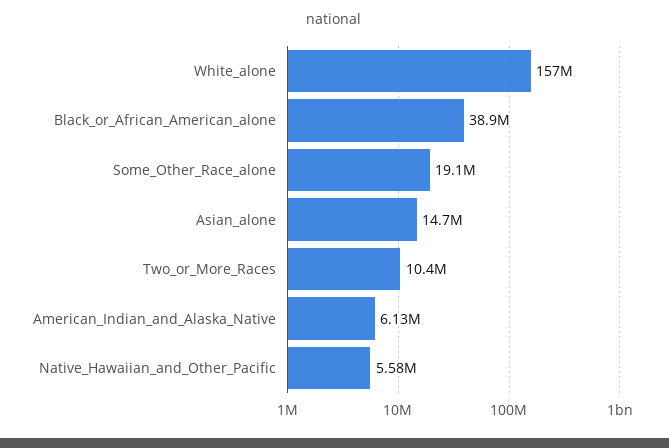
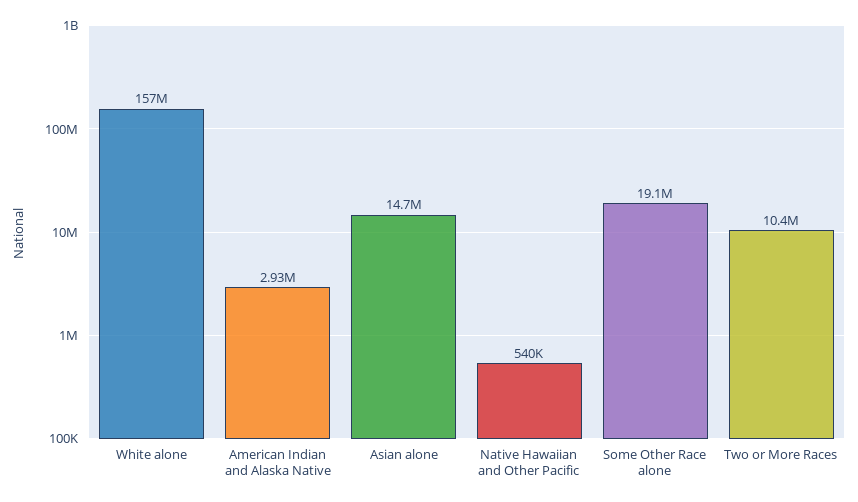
Black_or_African_American_alone: 38900000 -> none
American_Indian_and_Alaska_Native: 6130000 -> 2930000
Native_Hawaiian_and_Other_Pacific: 5580000 -> 540000

